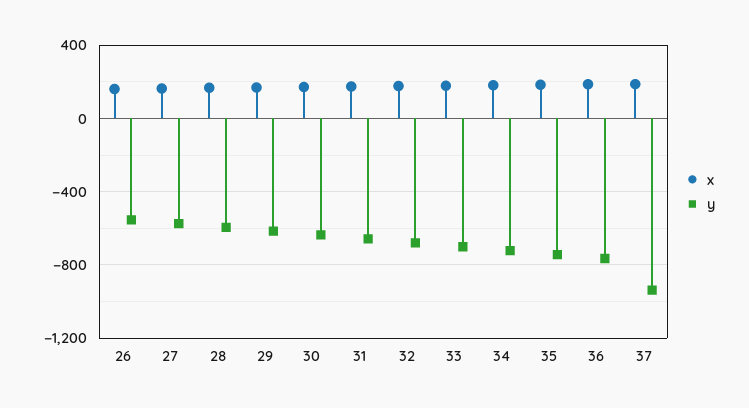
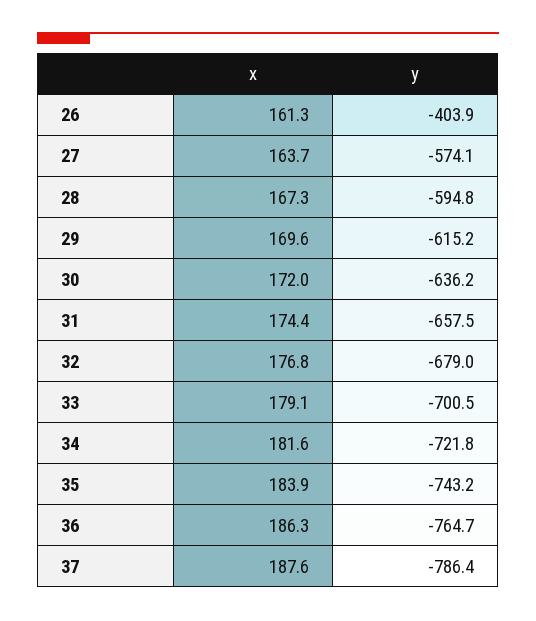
y, 26: -550 -> -403.9
y, 37: -950 -> -786.4

